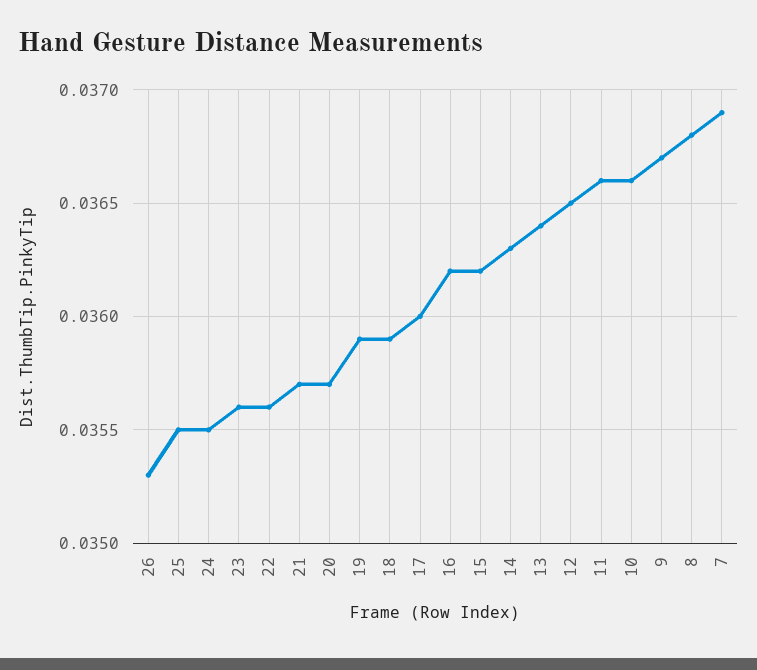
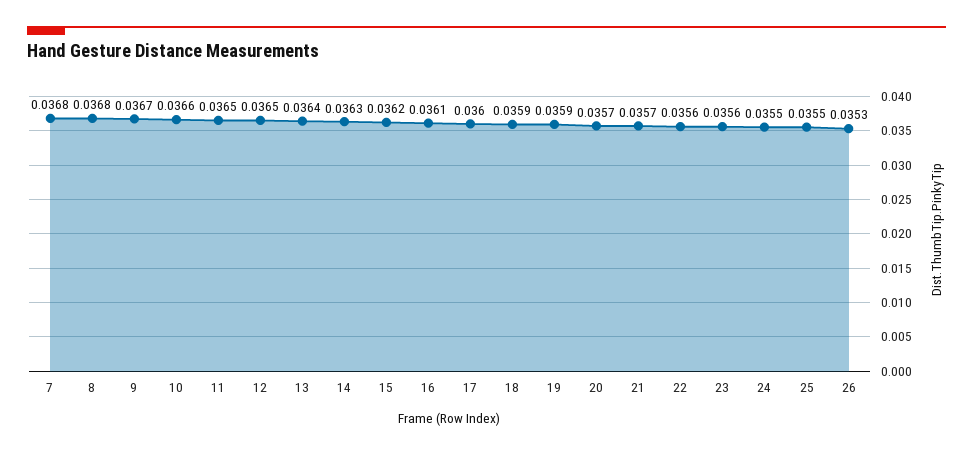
16: 0.0362 -> 0.0361
11: 0.0366 -> 0.0365
7: 0.0369 -> 0.0368

